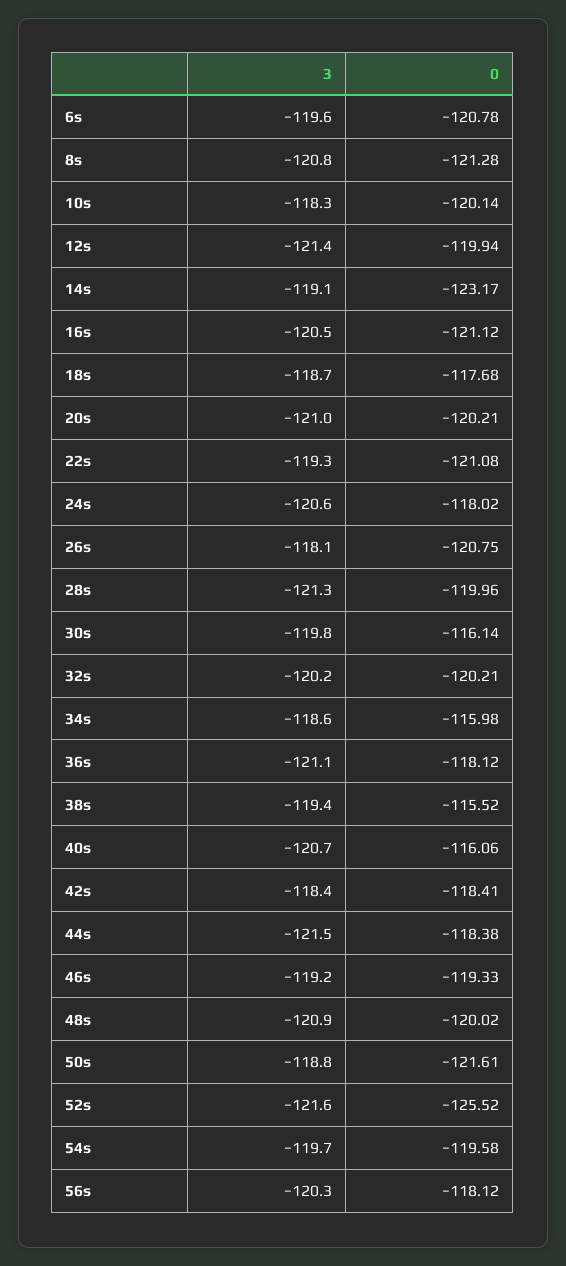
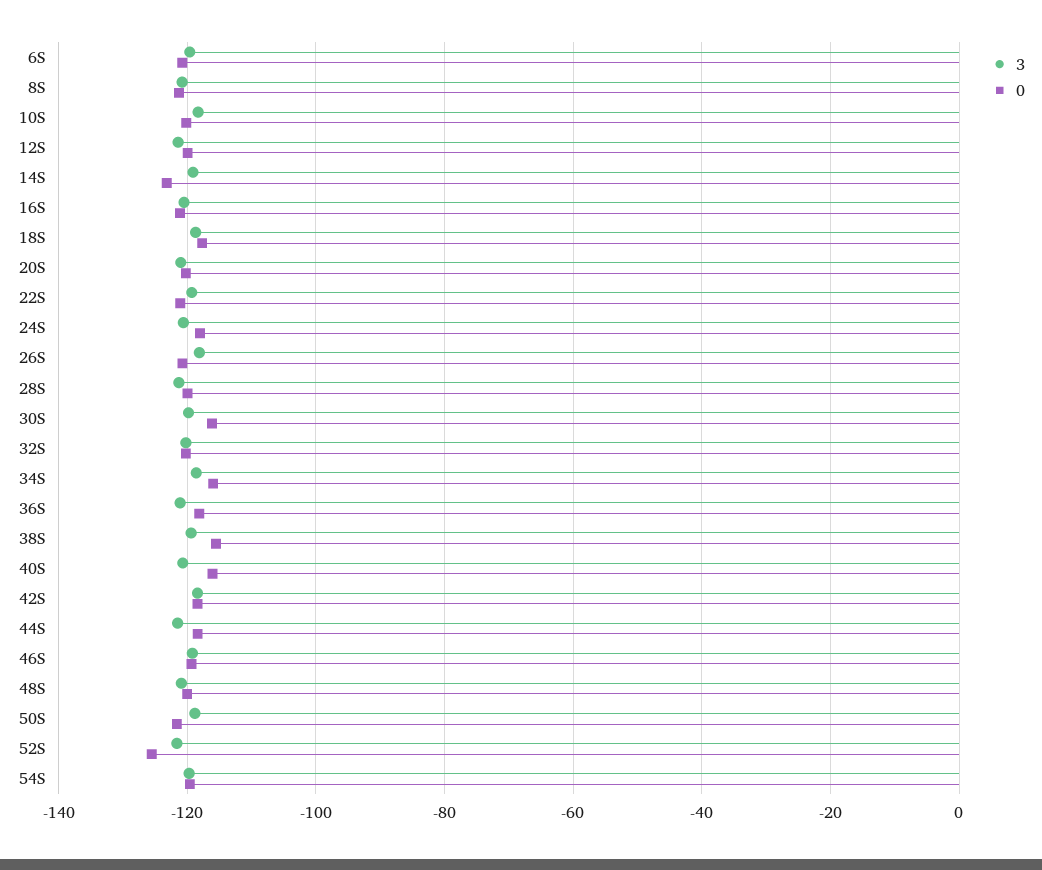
3, 56s: -120.3 -> none
0, 56s: -118.12 -> none

